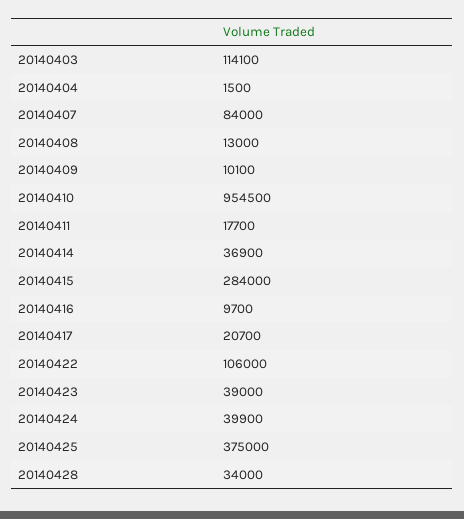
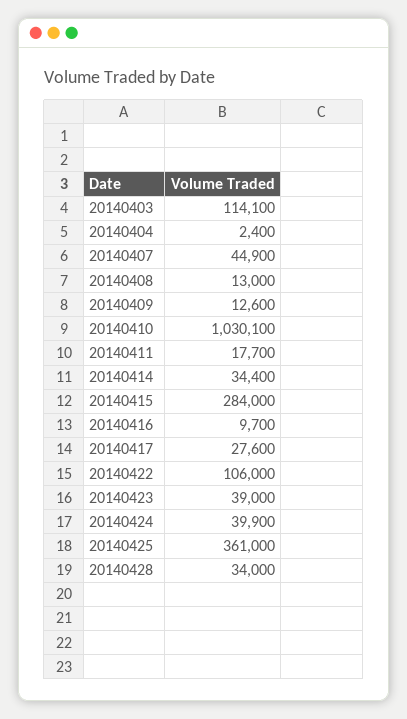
20140404: 1500 -> 2400
20140407: 84000 -> 44900
20140409: 10100 -> 12600
20140410: 954500 -> 1030100
20140414: 36900 -> 34400
20140417: 20700 -> 27600
20140425: 375000 -> 361000

